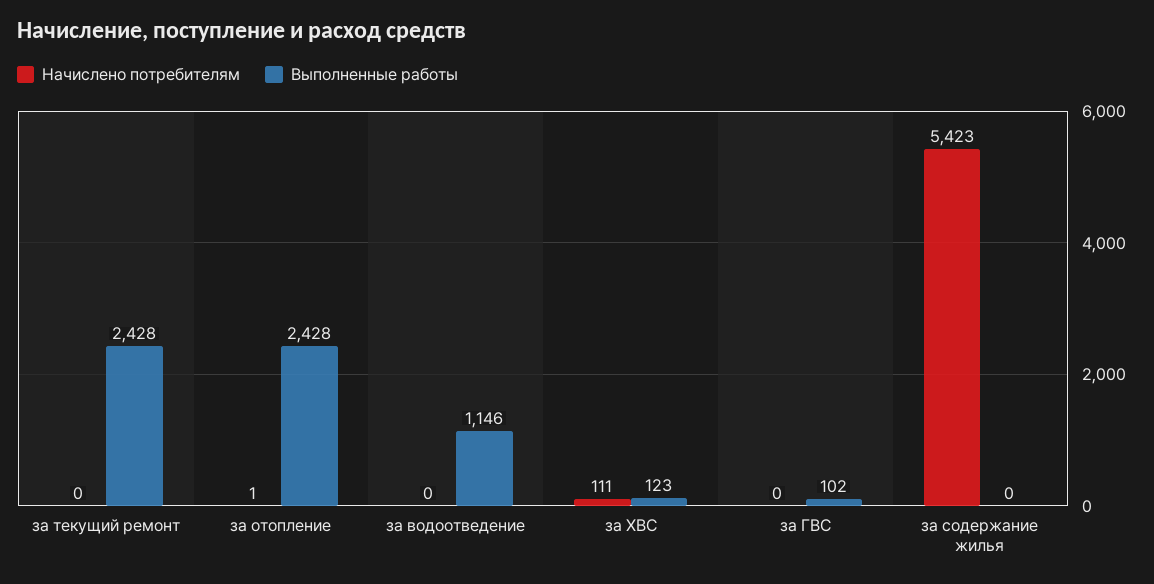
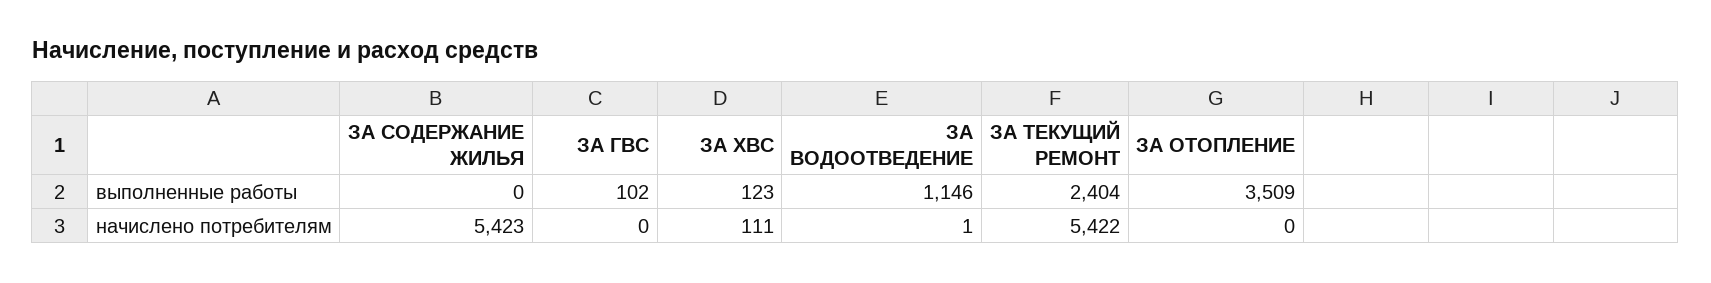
Начислено потребителям, за текущий ремонт: 0 -> 5422
Выполненные работы, за текущий ремонт: 2428 -> 2404
Начислено потребителям, за отопление: 1 -> 0
Выполненные работы, за отопление: 2428 -> 3509
Начислено потребителям, за водоотведение: 0 -> 1

